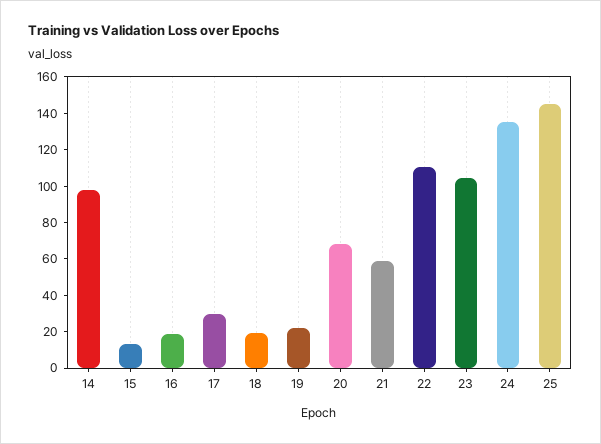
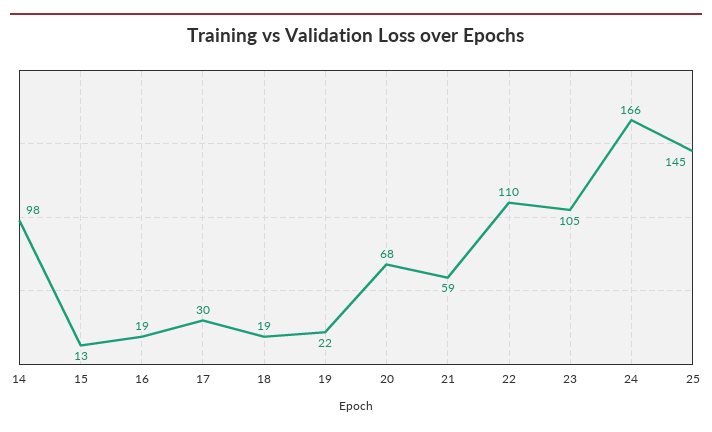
24: 135 -> 166

